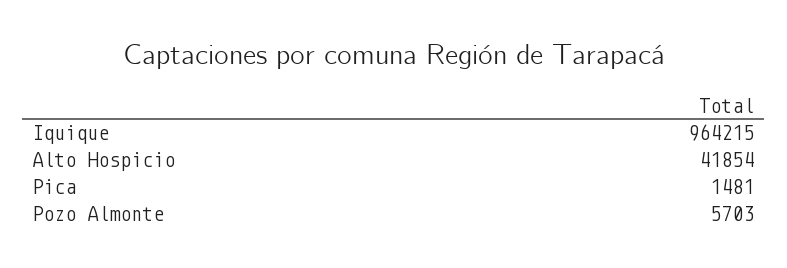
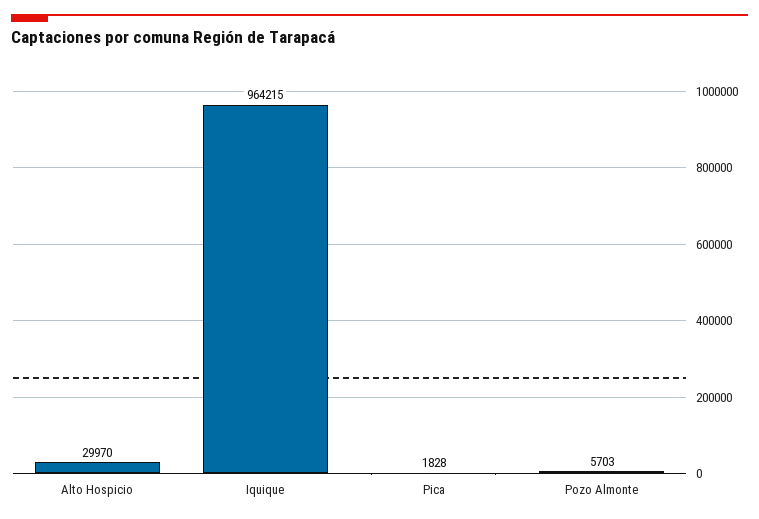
Alto Hospicio: 41854 -> 29970
Pica: 1481 -> 1828

